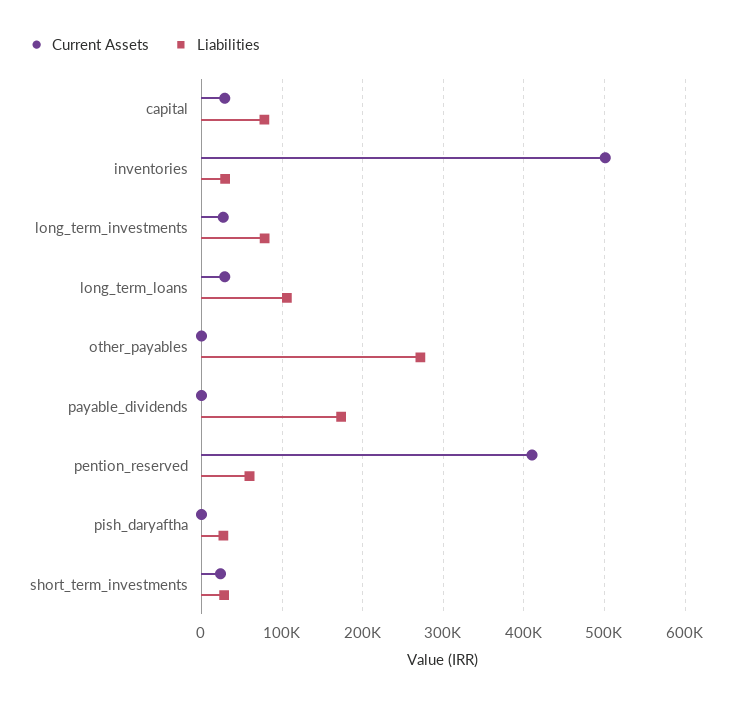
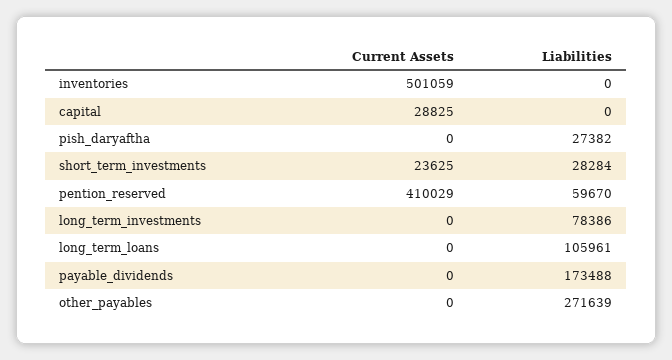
Liabilities, capital: 80000 -> 0
Liabilities, inventories: 30000 -> 0
Current Assets, long_term_investments: 30000 -> 0
Current Assets, long_term_loans: 30000 -> 0

